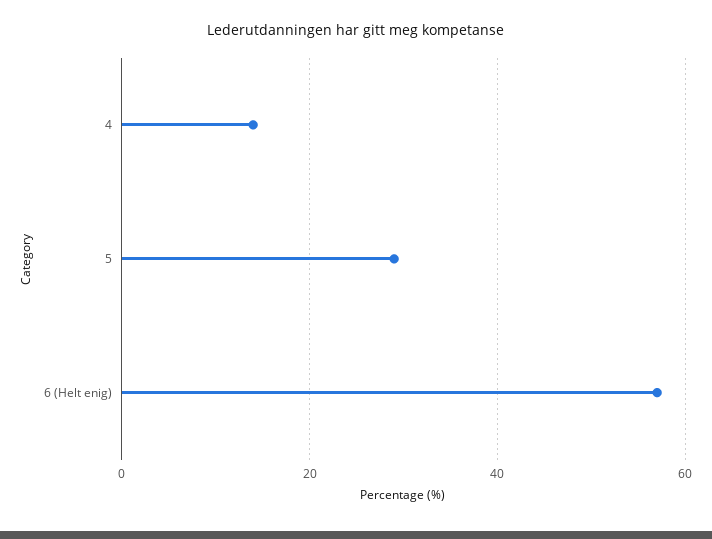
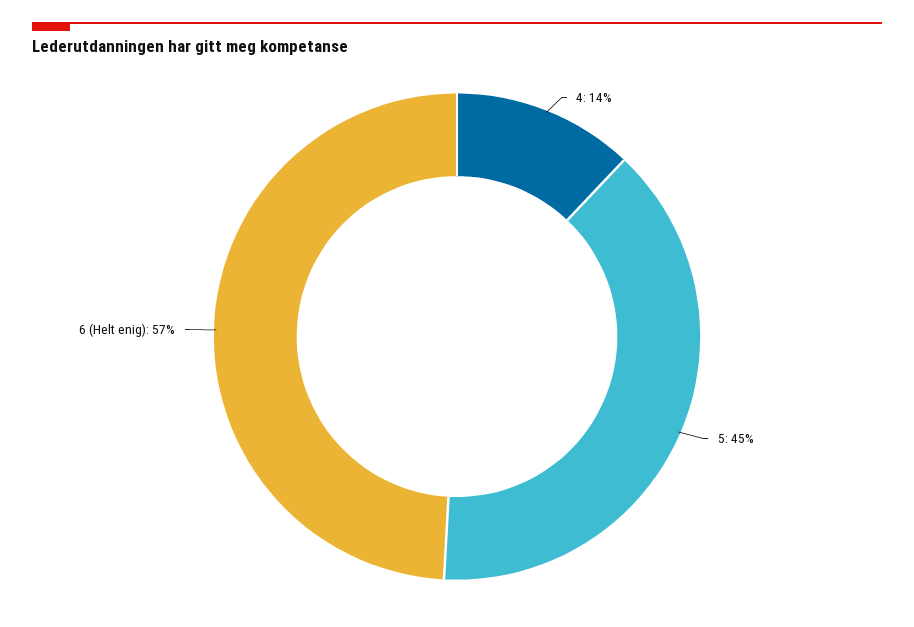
5: 30 -> 45

